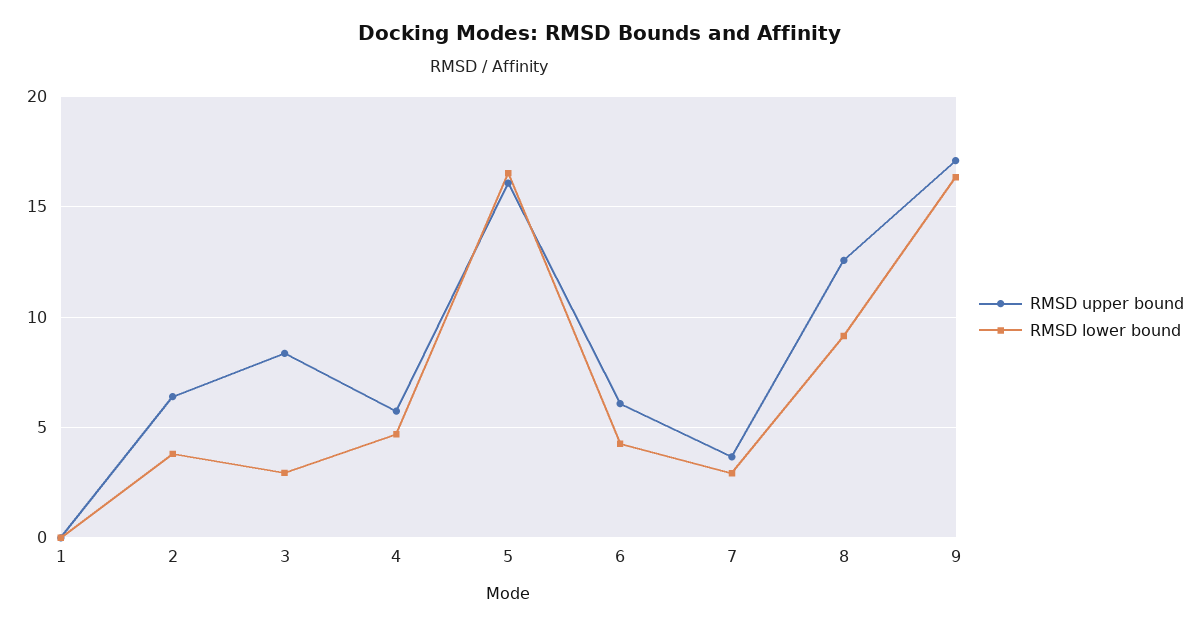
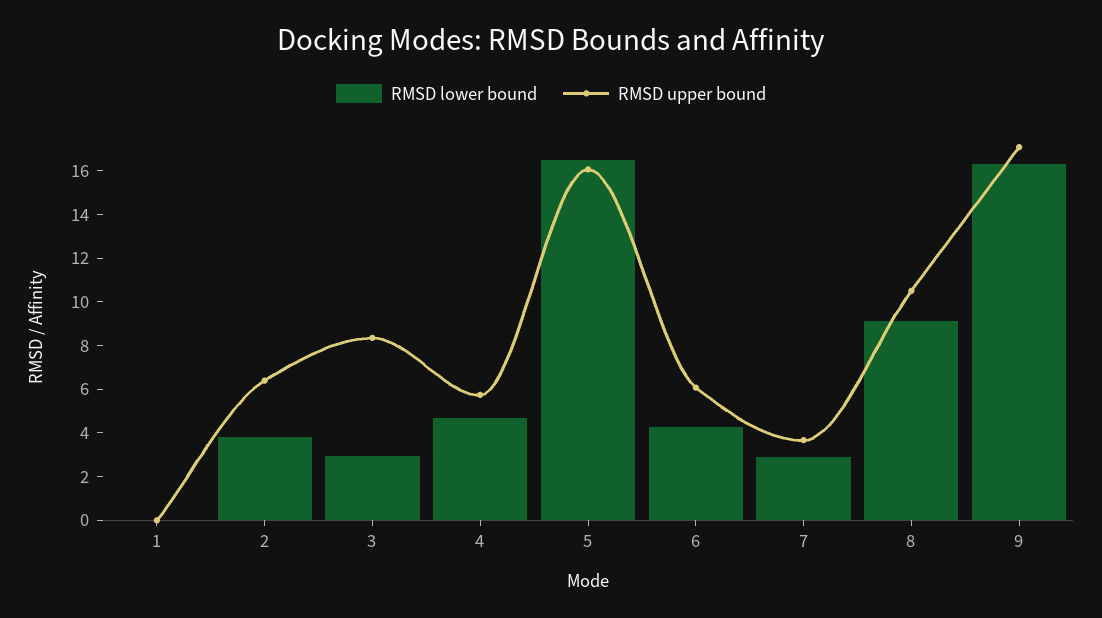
RMSD upper bound, 8: 12.5 -> 10.5

